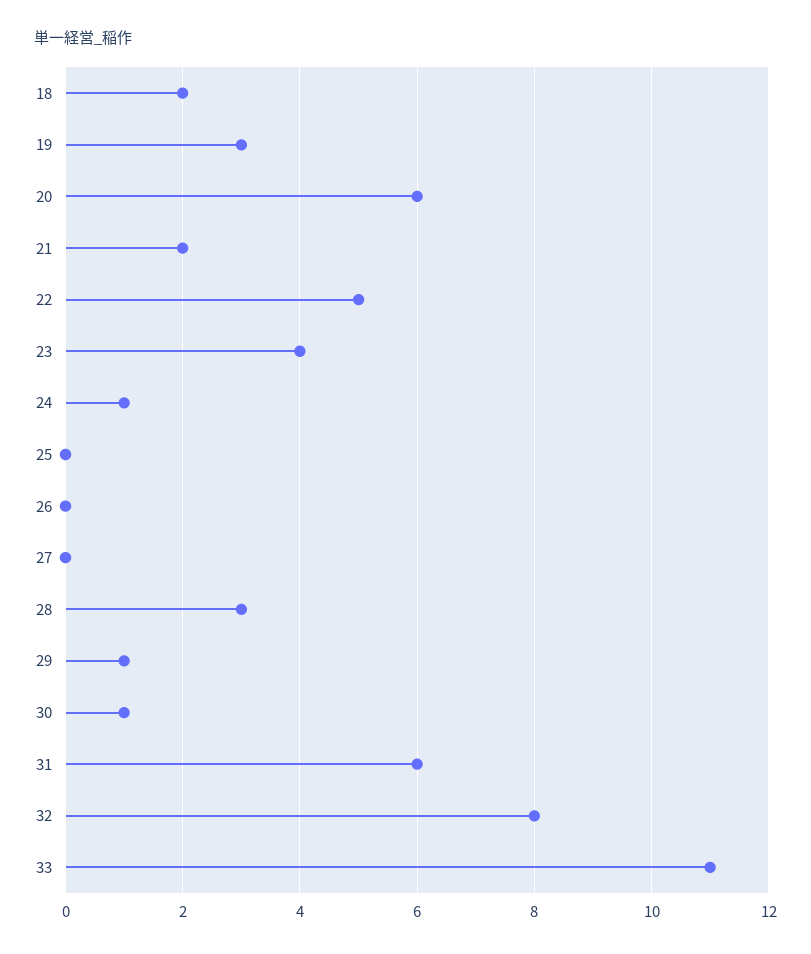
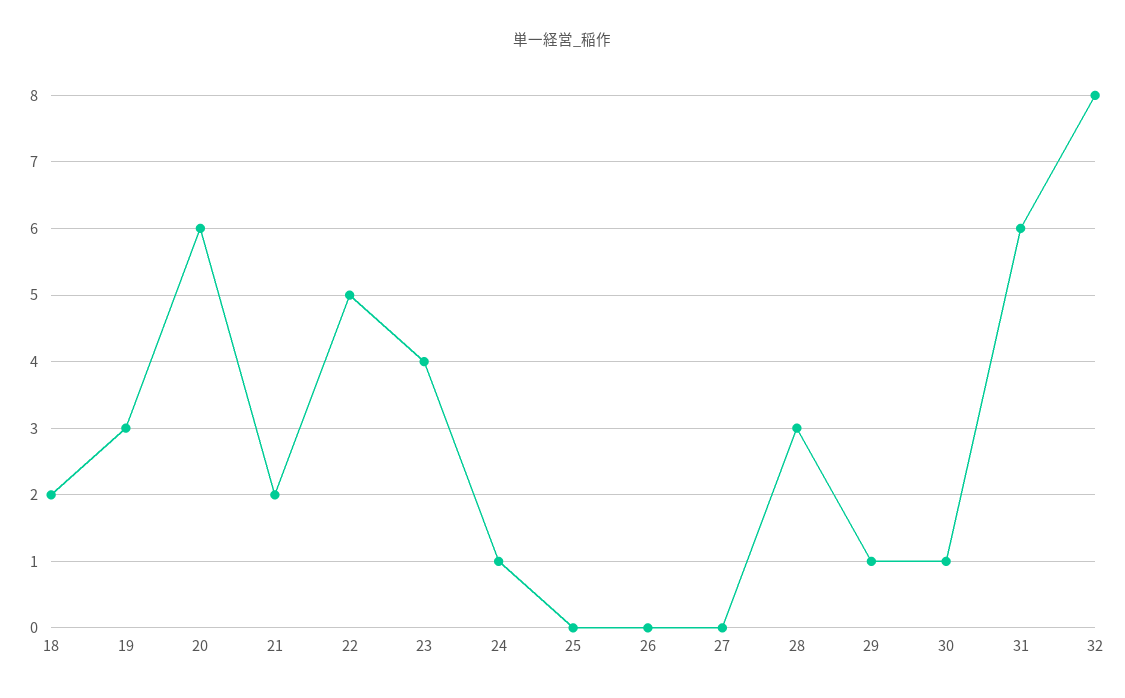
33: 11 -> none

